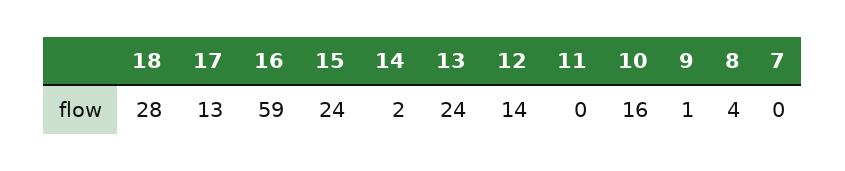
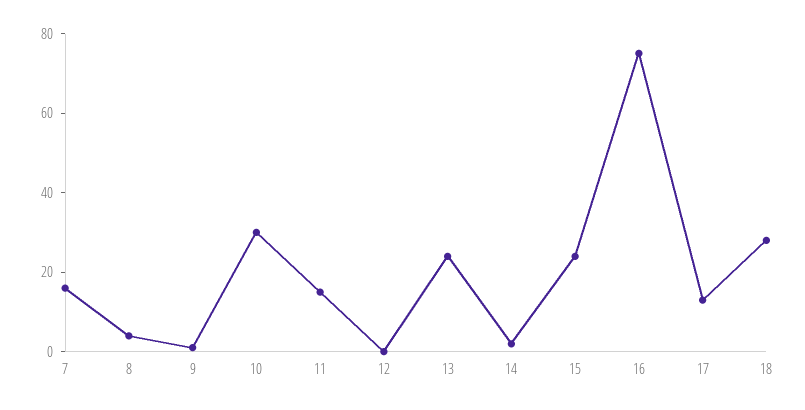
16: 59 -> 75
12: 14 -> 0
11: 0 -> 15
10: 16 -> 30
7: 0 -> 15

